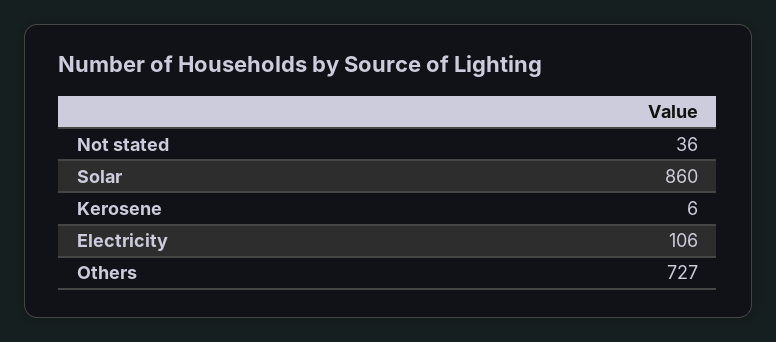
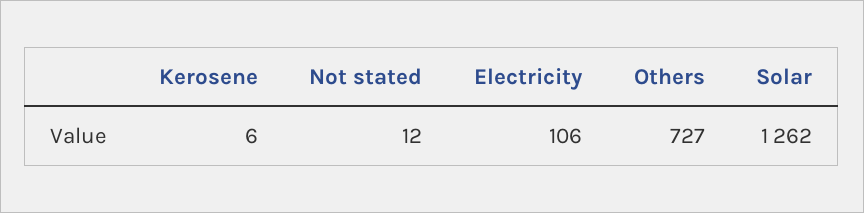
Not stated: 36 -> 12
Solar: 860 -> 1262

